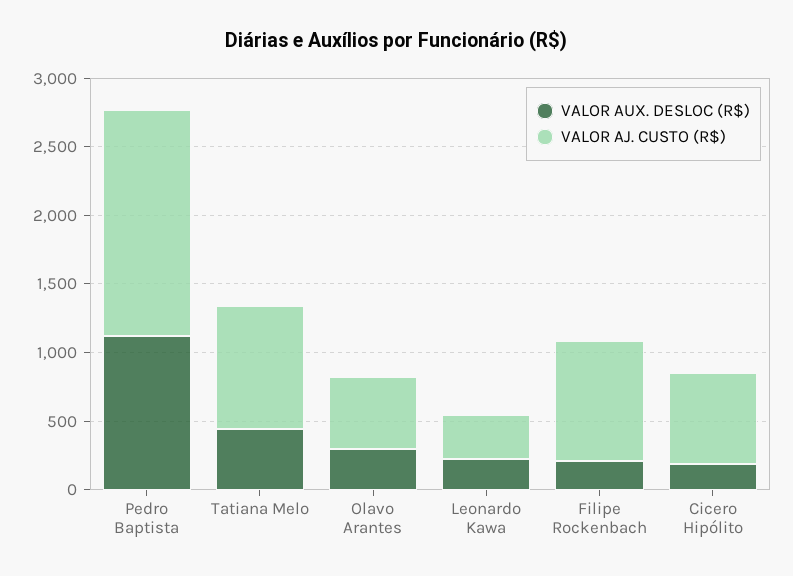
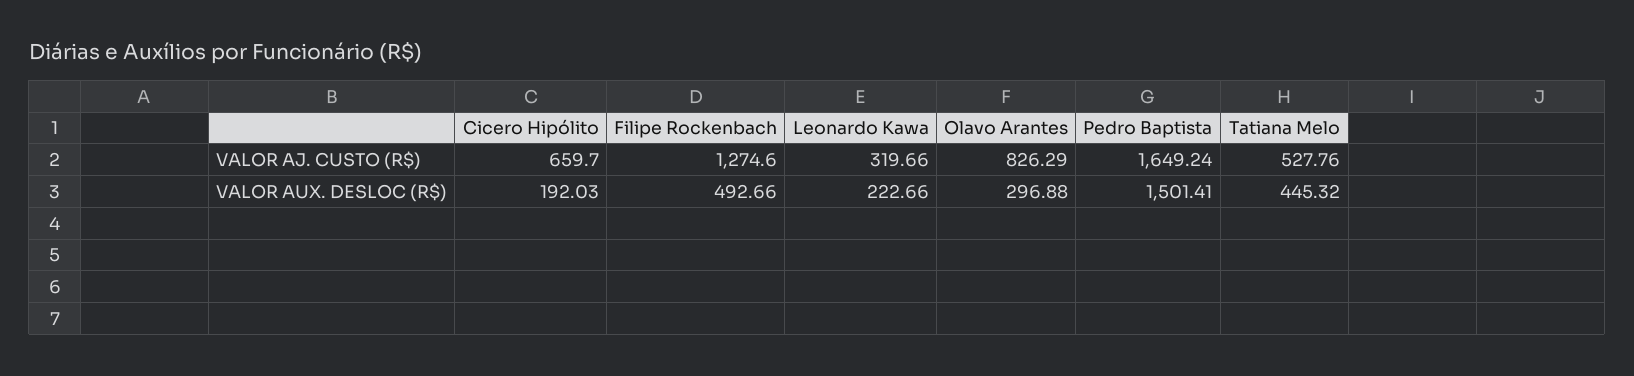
VALOR AUX. DESLOC (R$), Pedro Baptista: 1100 -> 1501.41
VALOR AJ. CUSTO (R$), Tatiana Melo: 900 -> 527.76
VALOR AJ. CUSTO (R$), Olavo Arantes: 500 -> 826.29
VALOR AUX. DESLOC (R$), Filipe Rockenbach: 200 -> 492.66
VALOR AJ. CUSTO (R$), Filipe Rockenbach: 900 -> 1274.6

